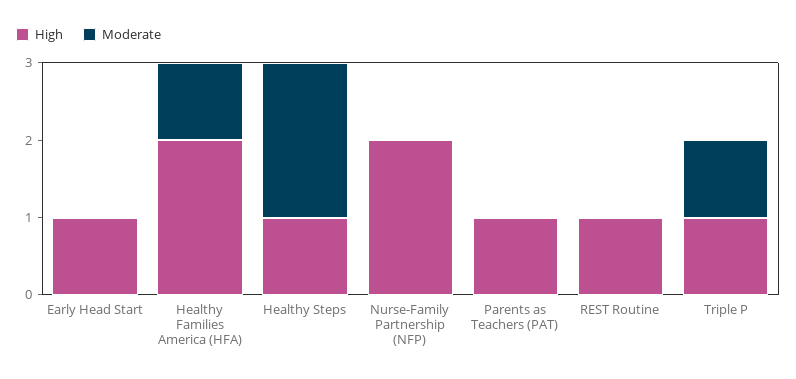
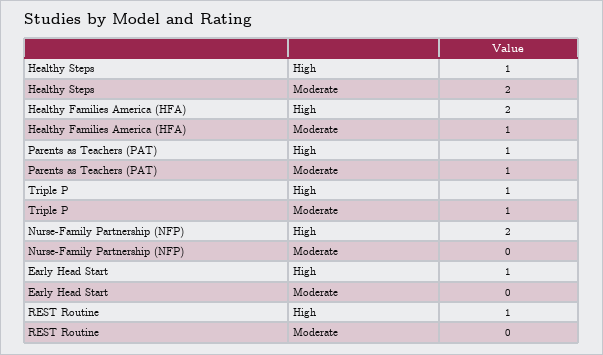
Moderate, Parents as Teachers (PAT): 0 -> 1

